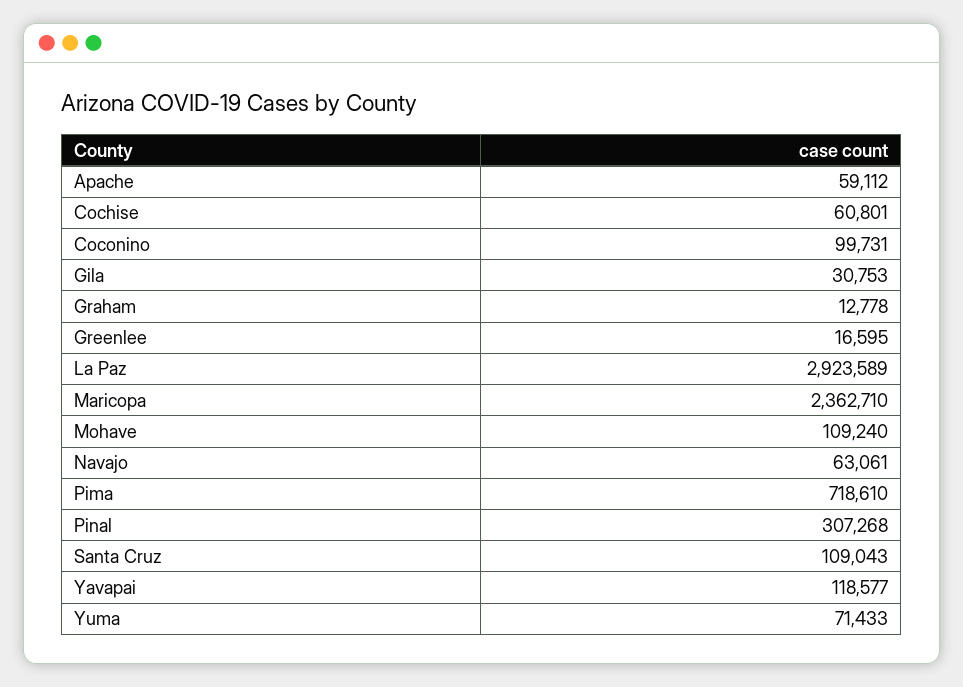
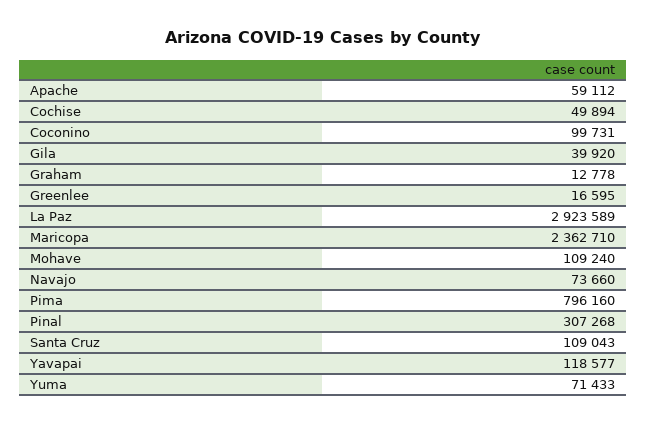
Cochise: 60801 -> 49894
Gila: 30753 -> 39920
Navajo: 63061 -> 73660
Pima: 718610 -> 796160

